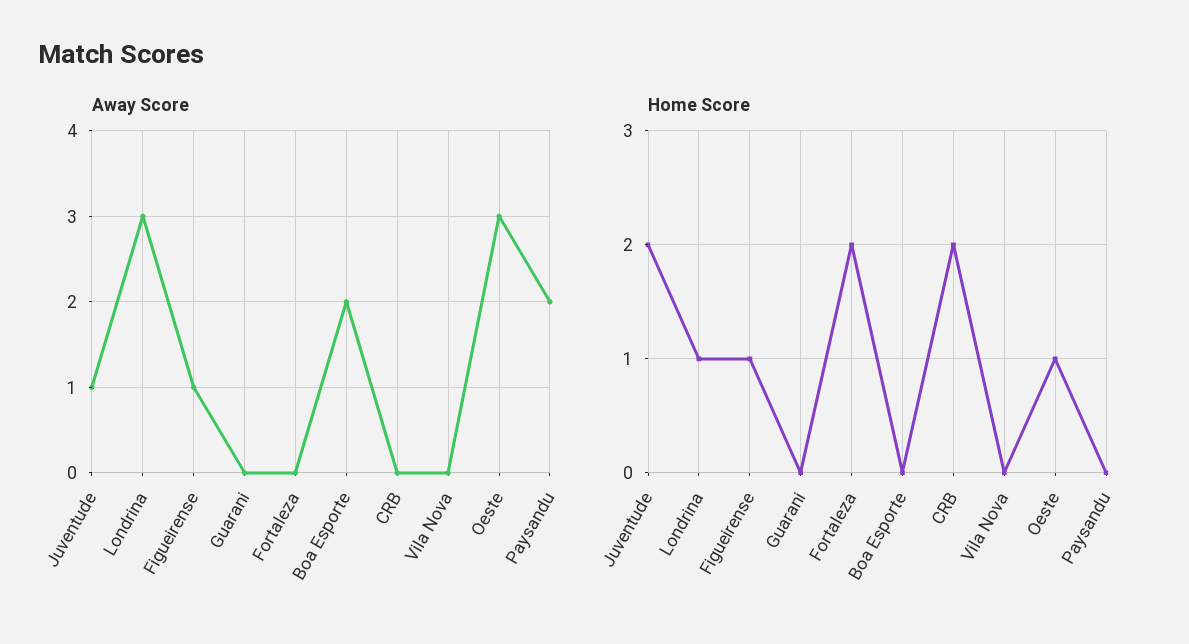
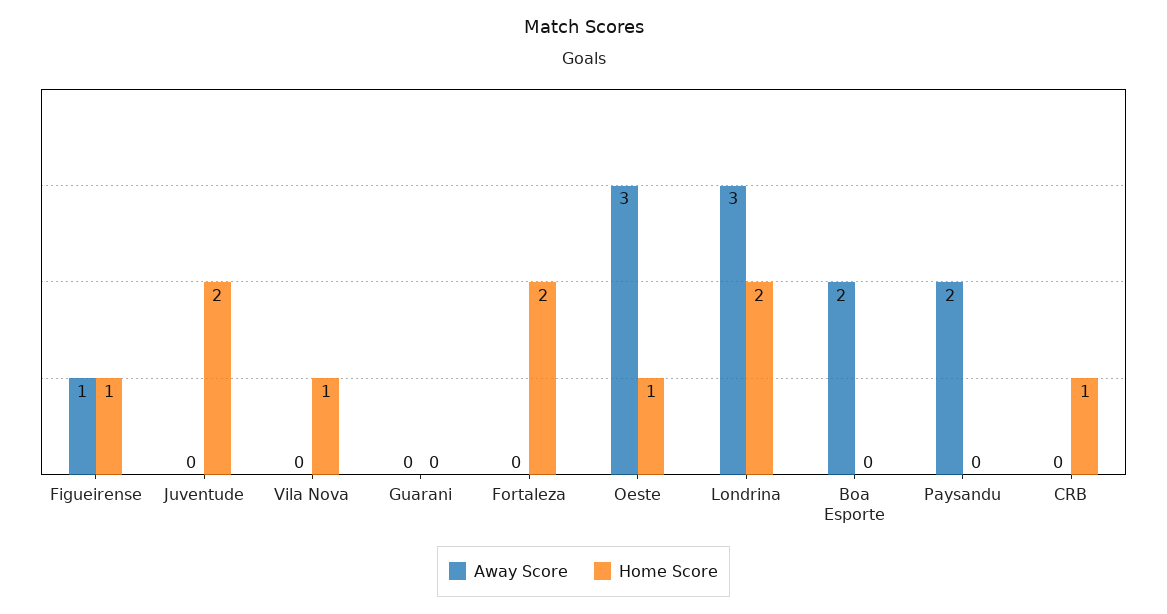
Away Score, Juventude: 1 -> 0
Home Score, Londrina: 1 -> 2
Home Score, CRB: 2 -> 1
Home Score, Vila Nova: 0 -> 1

